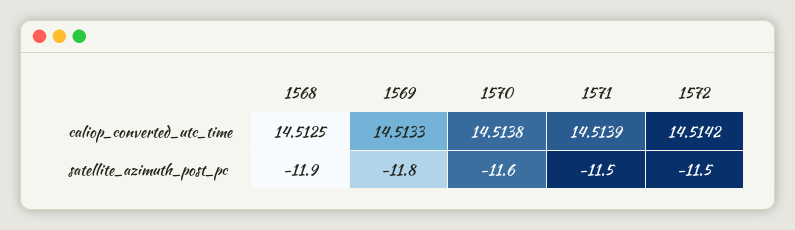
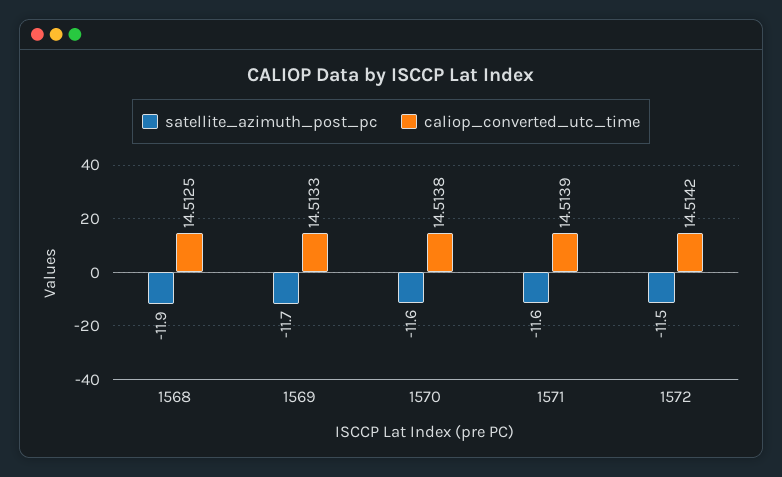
satellite_azimuth_post_pc, 1569: -11.8 -> -11.7
satellite_azimuth_post_pc, 1571: -11.5 -> -11.6

